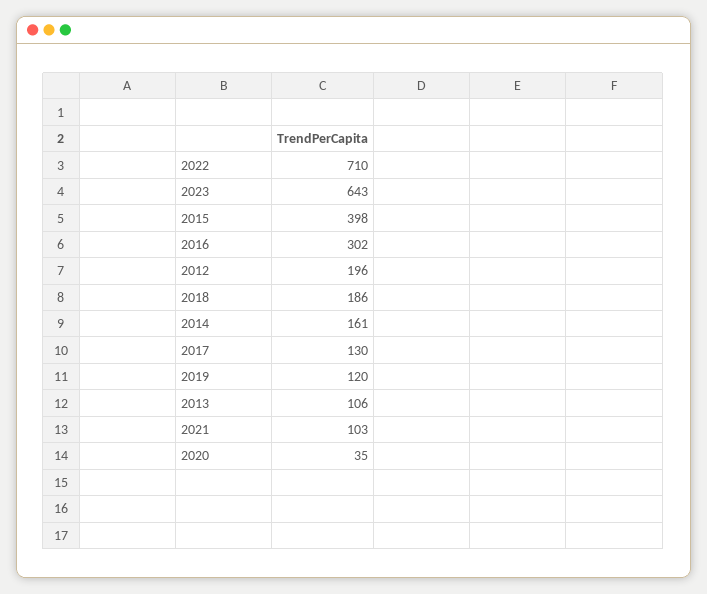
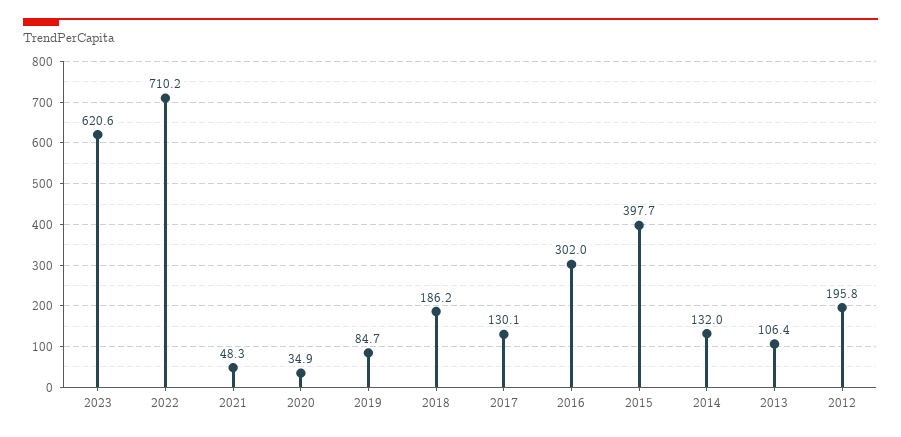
2023: 643 -> 620.6
2014: 161 -> 132
2019: 120 -> 84.7
2021: 103 -> 48.3

